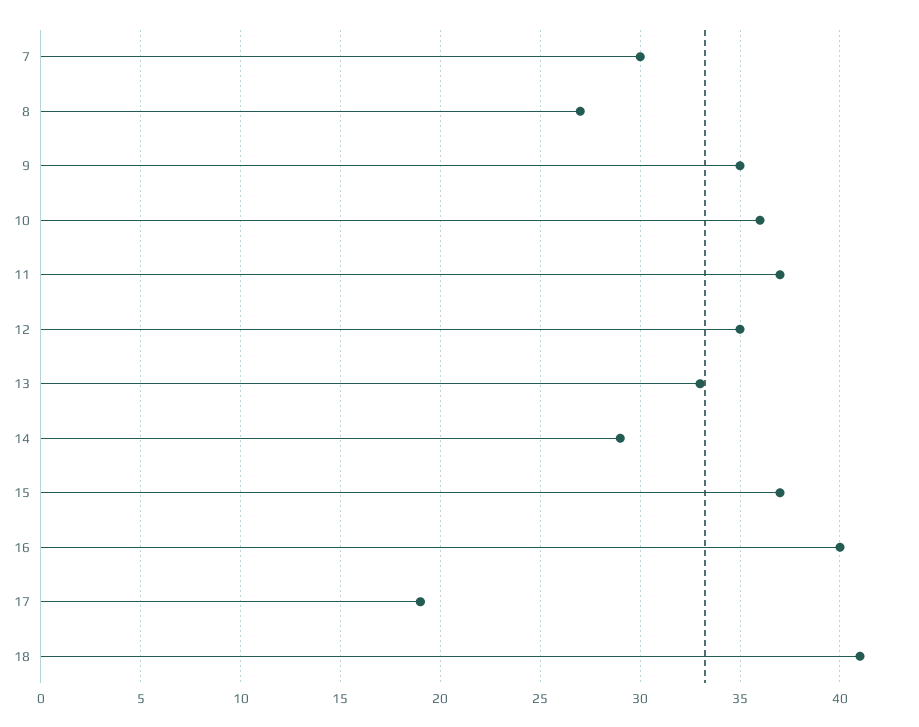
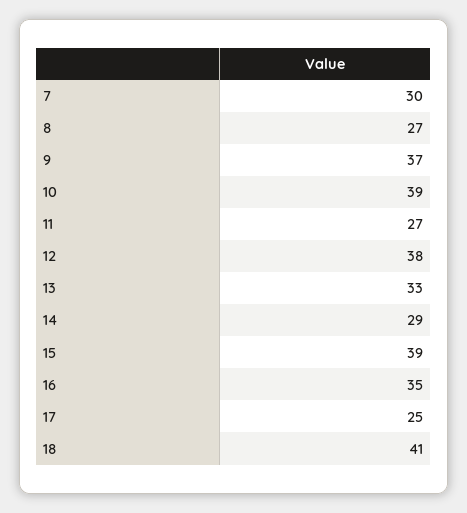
9: 35 -> 37
10: 36 -> 39
11: 37 -> 27
12: 35 -> 38
15: 37 -> 39
16: 40 -> 35
17: 19 -> 25

